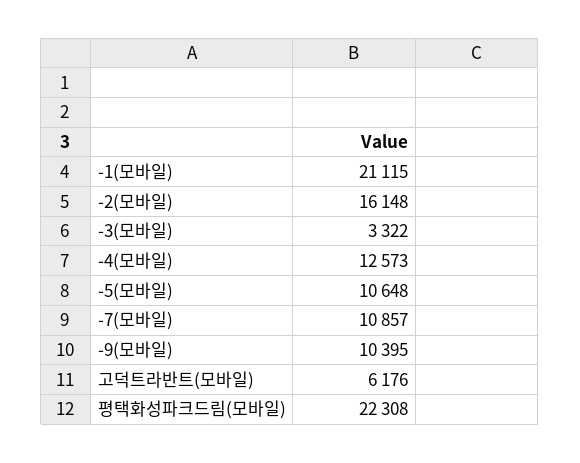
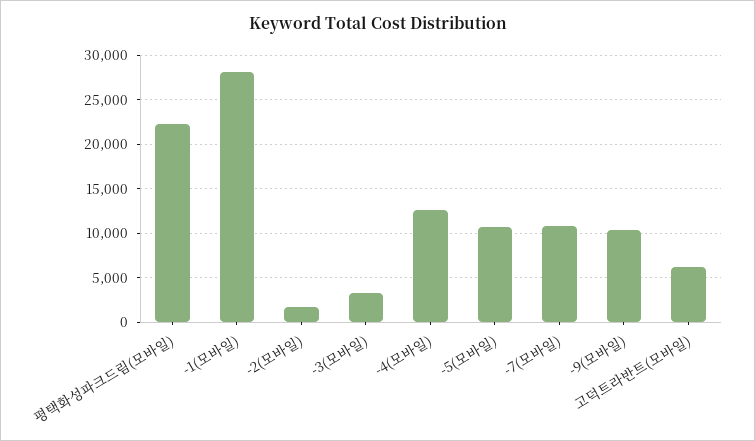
-1(모바일): 21115 -> 28000
-2(모바일): 16148 -> 2000

